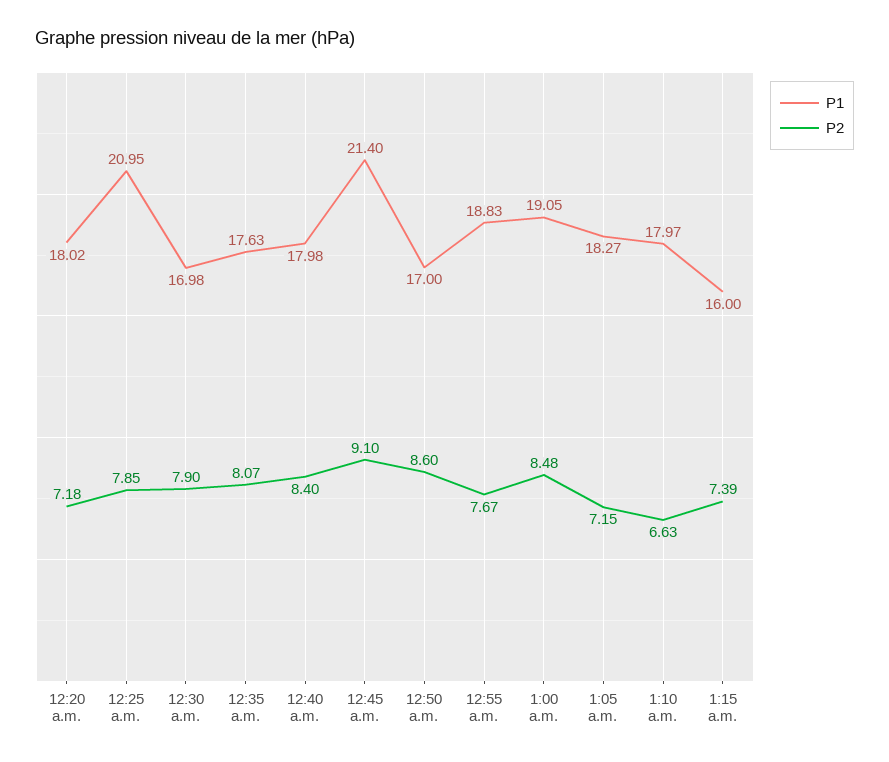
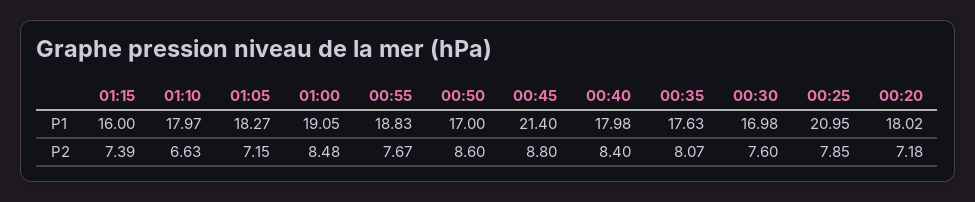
P2, 12:30 a.m.: 7.9 -> 7.6
P2, 12:45 a.m.: 9.1 -> 8.8

